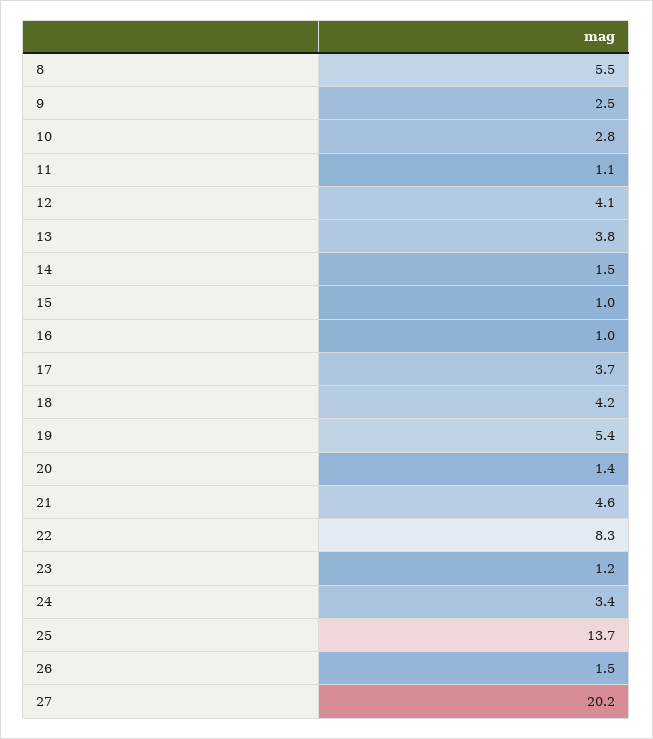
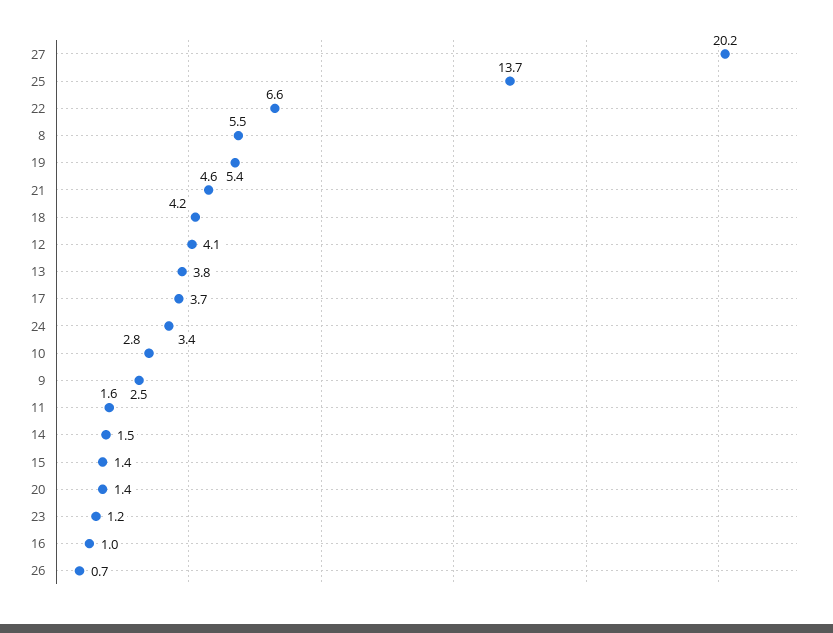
11: 1.1 -> 1.6
15: 1 -> 1.4
22: 8.3 -> 6.6
26: 1.5 -> 0.7

